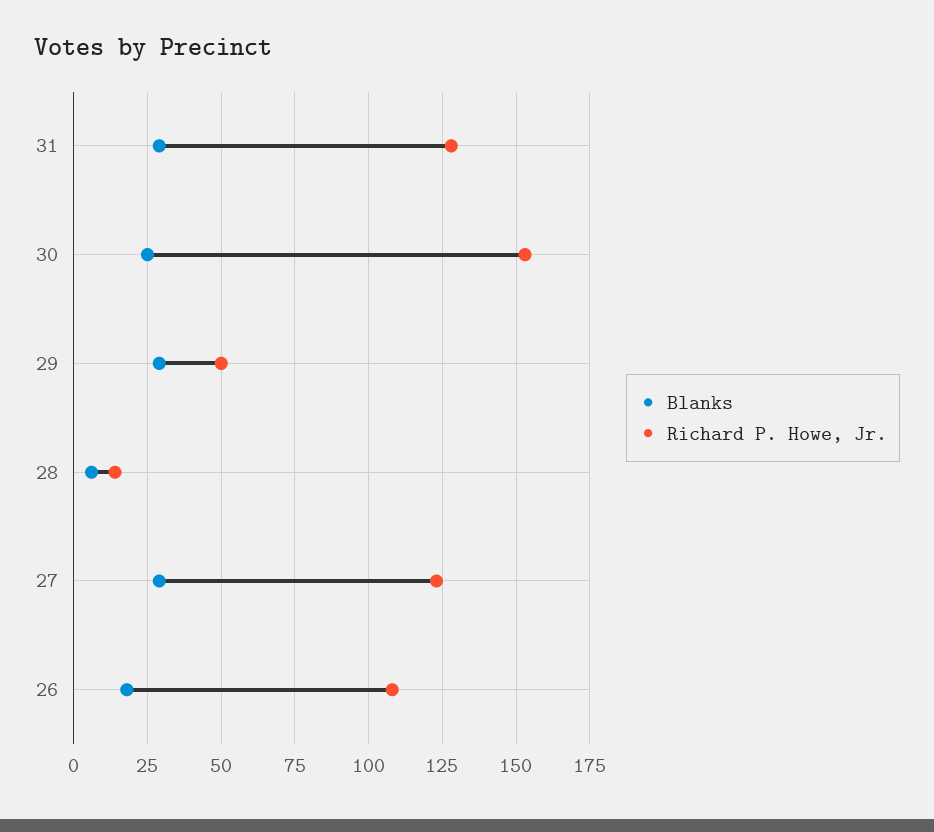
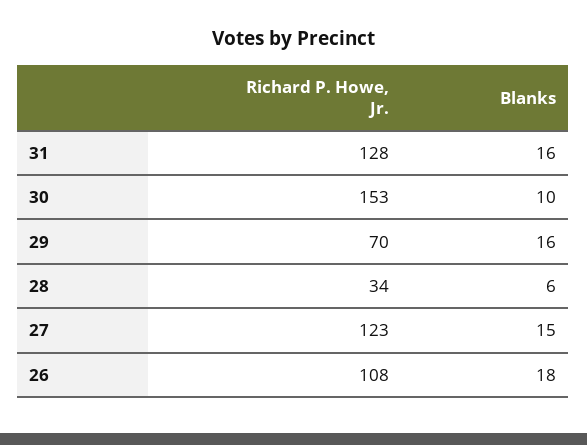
Blanks, 31: 30 -> 16
Blanks, 30: 25 -> 10
Blanks, 29: 30 -> 16
Richard P. Howe, Jr., 29: 50 -> 70
Richard P. Howe, Jr., 28: 15 -> 34
Blanks, 27: 30 -> 15

